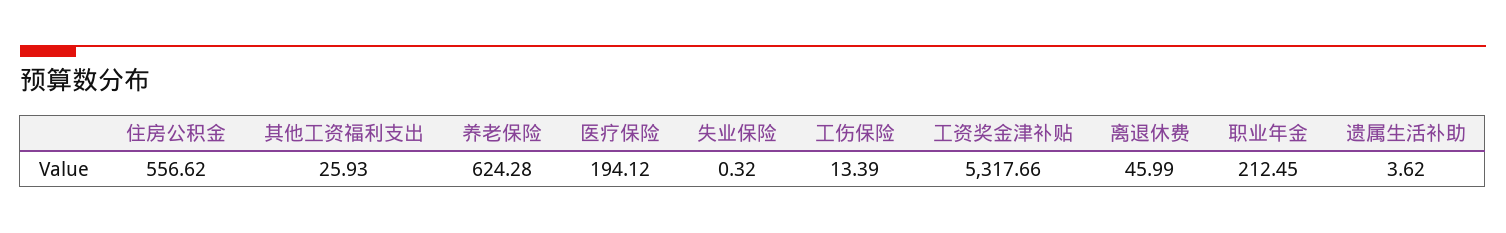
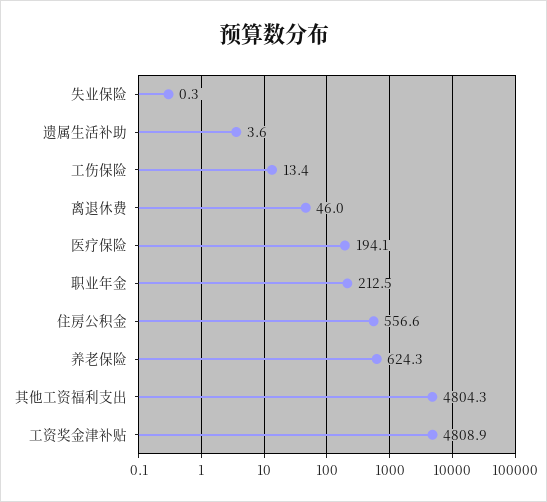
其他工资福利支出: 25.93 -> 4804.3
工资奖金津补贴: 5317.66 -> 4808.9

